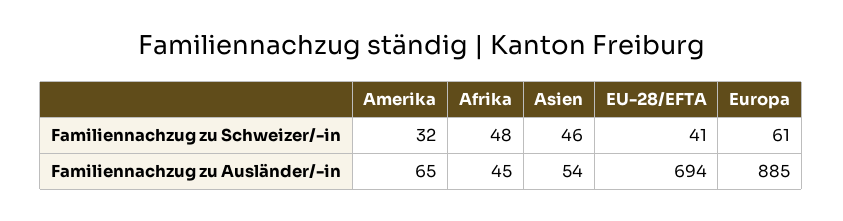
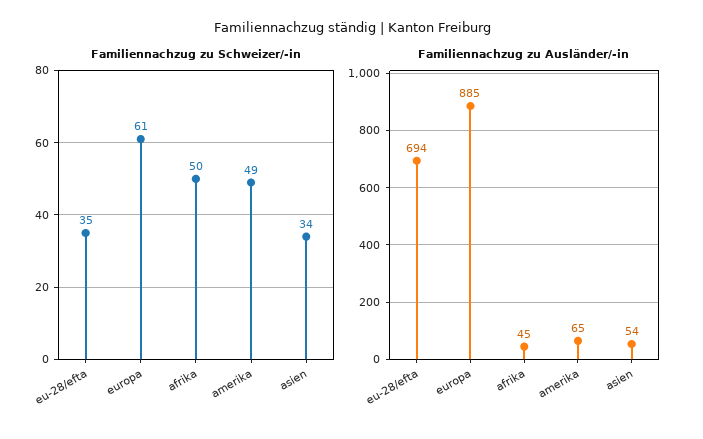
Familiennachzug zu Schweizer/-in, Amerika: 32 -> 49
Familiennachzug zu Schweizer/-in, Afrika: 48 -> 50
Familiennachzug zu Schweizer/-in, Asien: 46 -> 34
Familiennachzug zu Schweizer/-in, EU-28/EFTA: 41 -> 35

